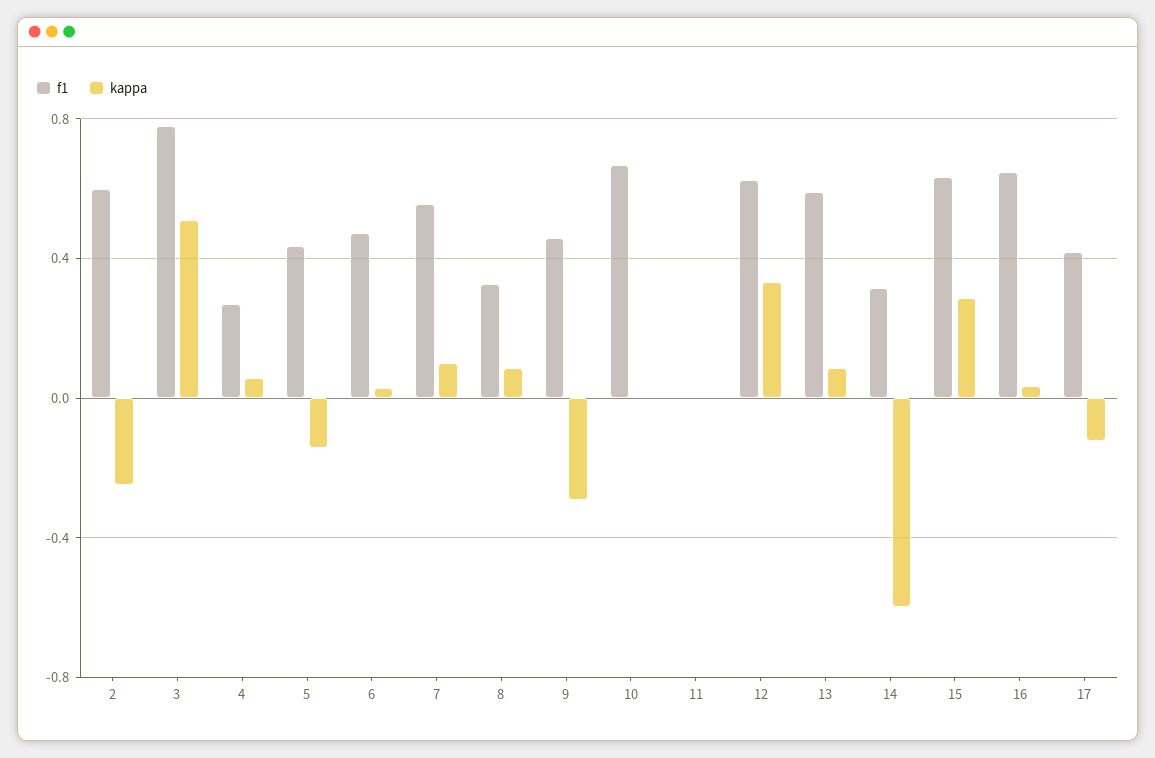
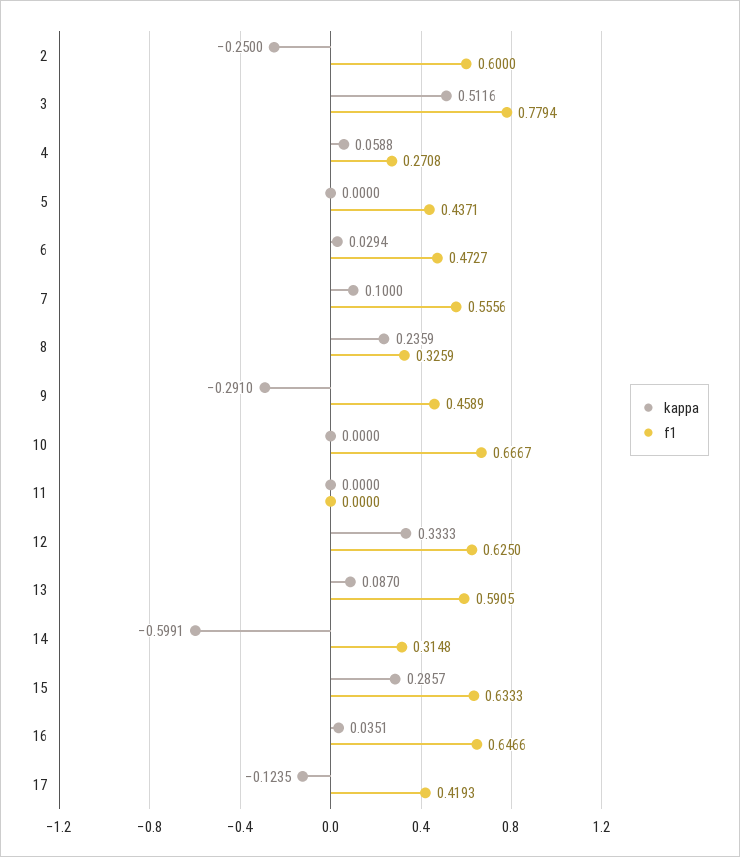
kappa, 5: -0.15 -> 0
kappa, 8: 0.1 -> 0.2359

